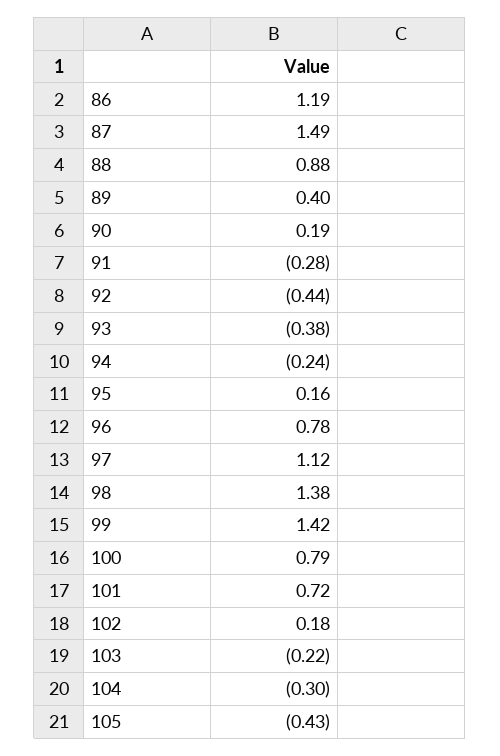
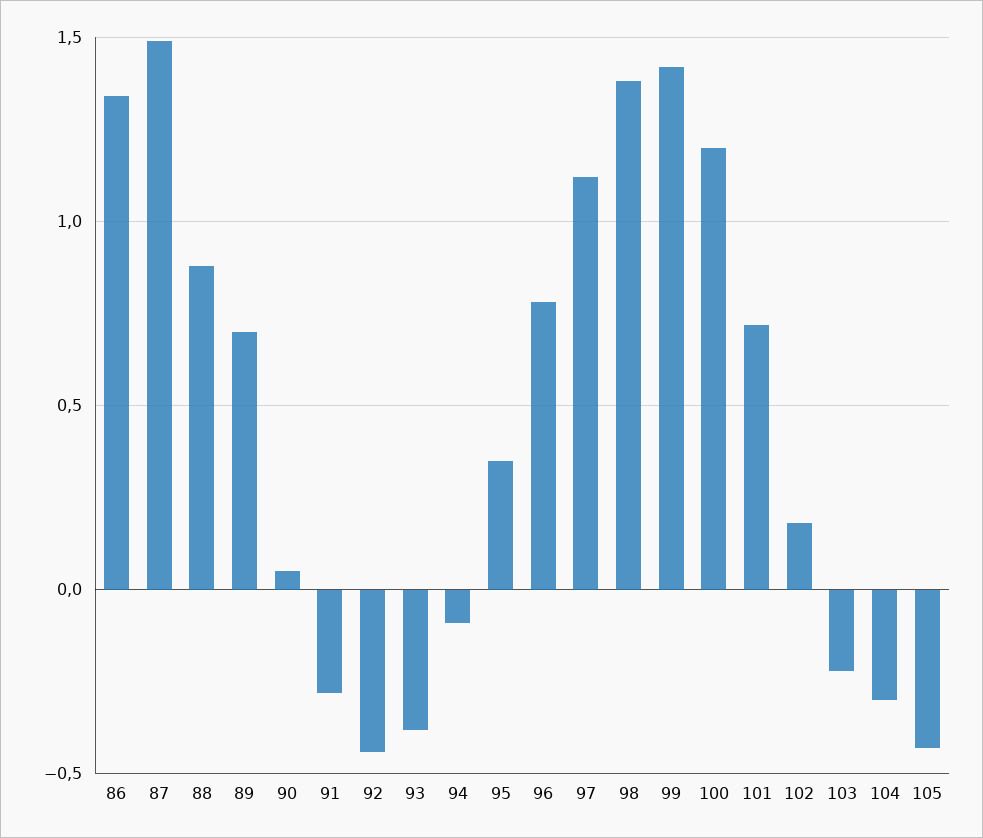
86: 1.19 -> 1.35
89: 0.4 -> 0.7
90: 0.19 -> 0.05
94: -0.24 -> -0.1
95: 0.16 -> 0.35
100: 0.79 -> 1.2

